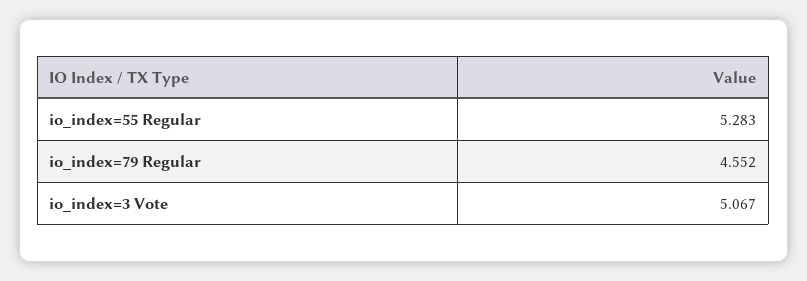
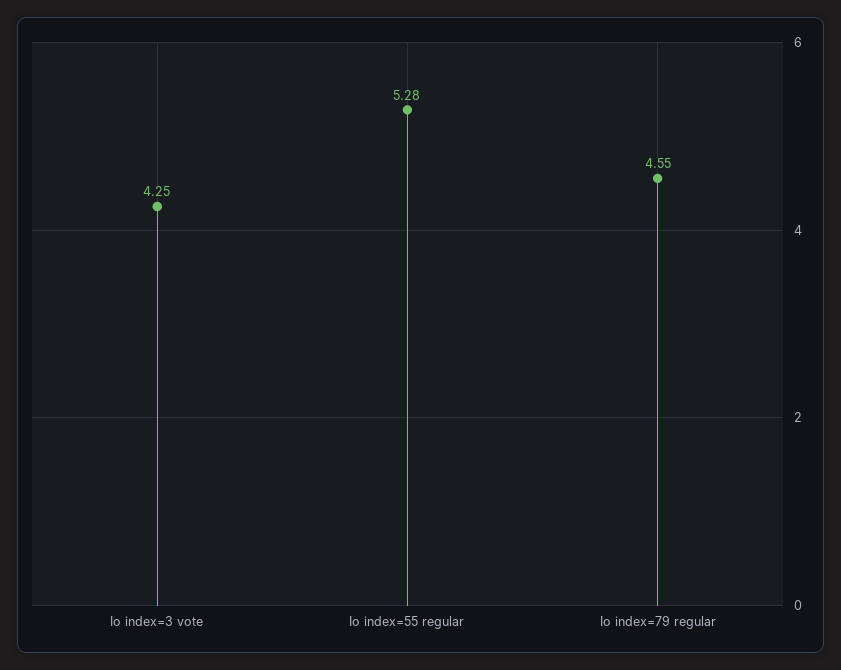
io_index=3 Vote: 5.067 -> 4.25

